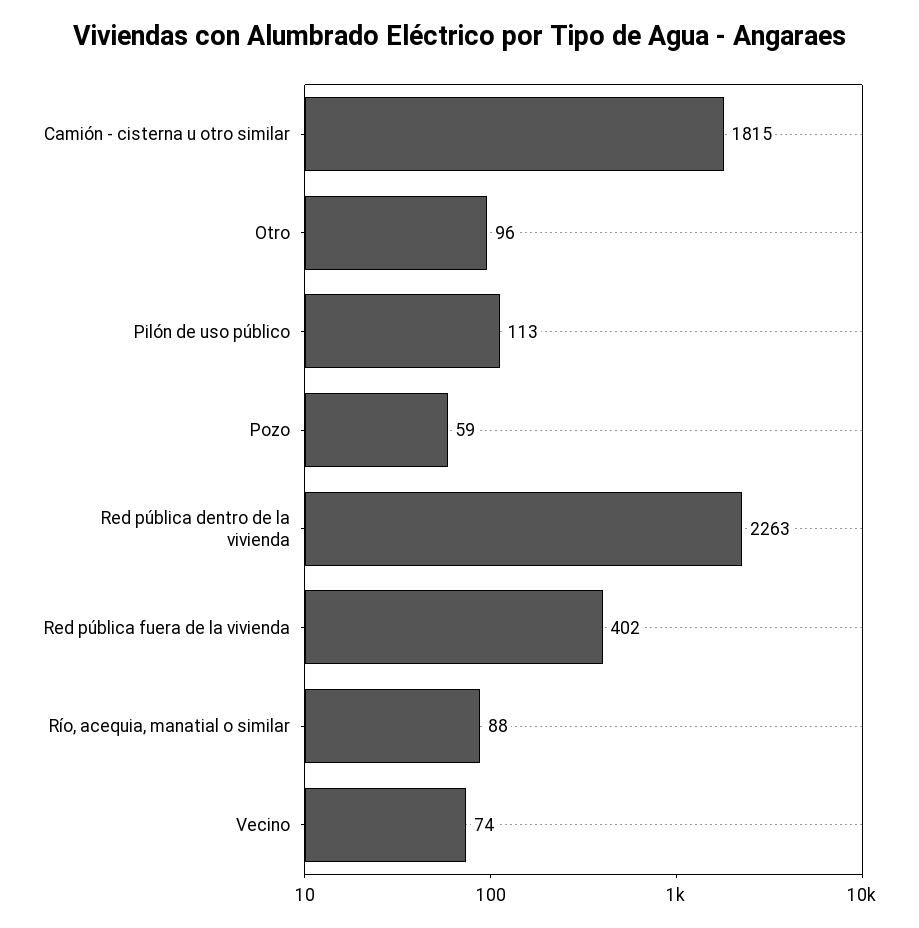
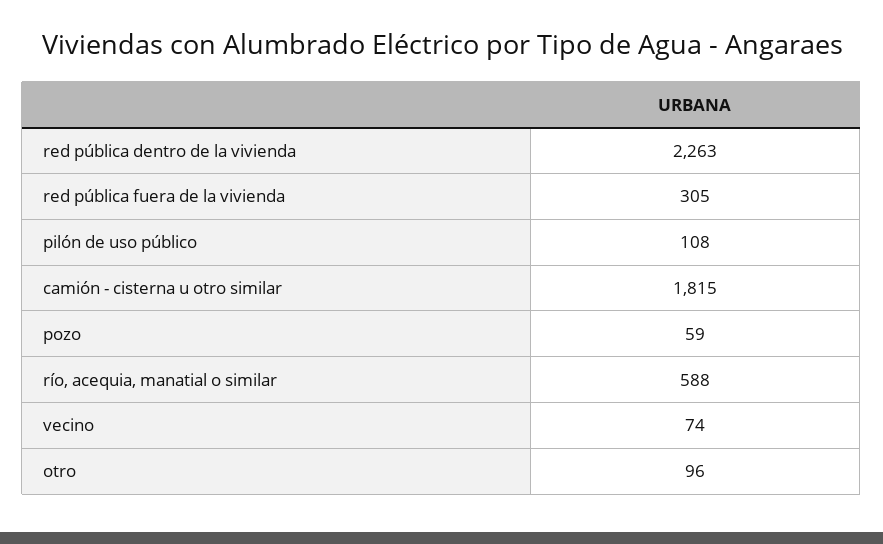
Pilón de uso público: 113 -> 108
Red pública fuera de la vivienda: 402 -> 305
Río, acequia, manatial o similar: 88 -> 588

